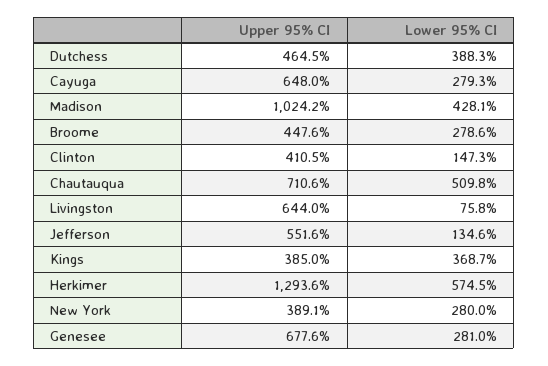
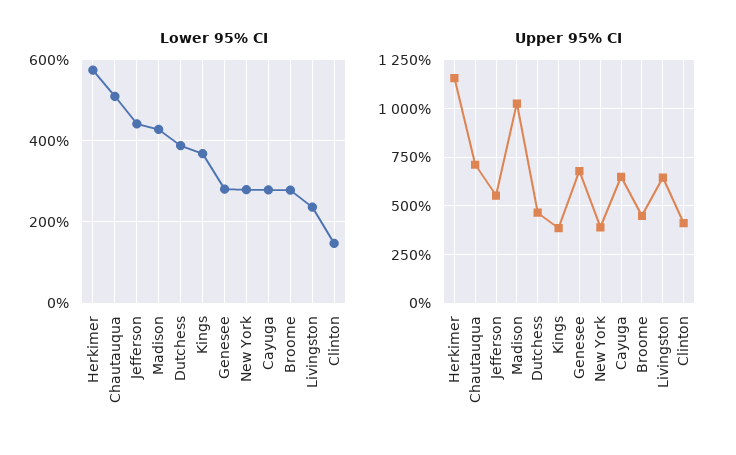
Lower 95% CI, Livingston: 75.8 -> 240
Lower 95% CI, Jefferson: 134.6 -> 440
Upper 95% CI, Herkimer: 1293.6 -> 1150

